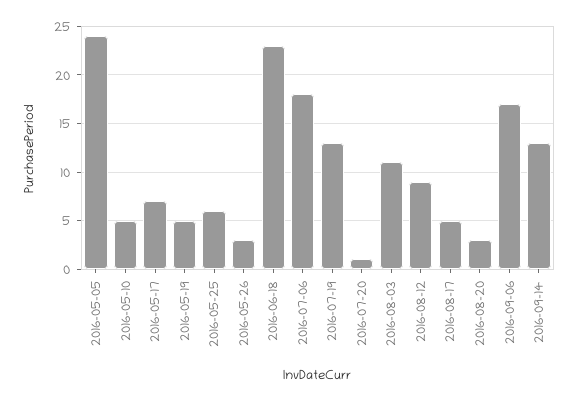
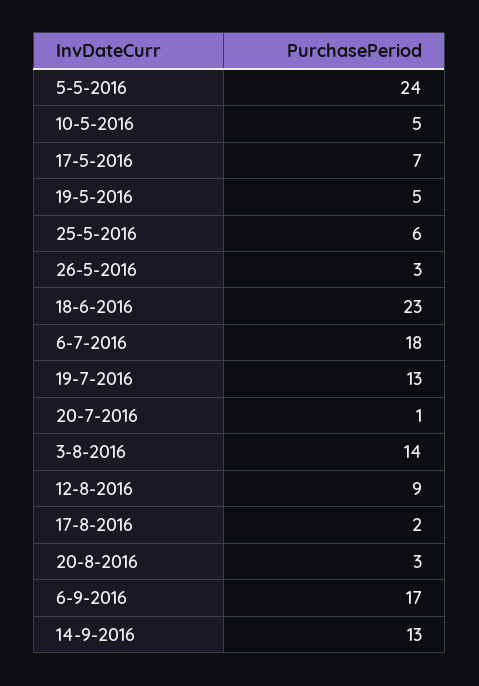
2016-08-03: 11 -> 14
2016-08-17: 5 -> 2

